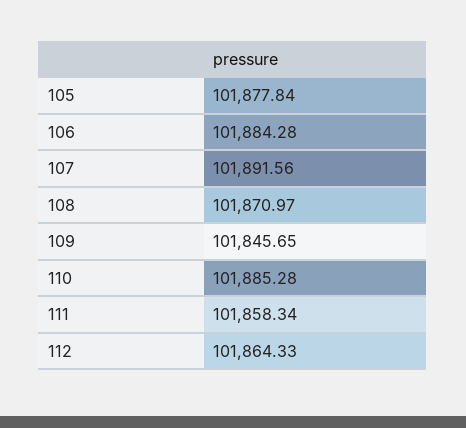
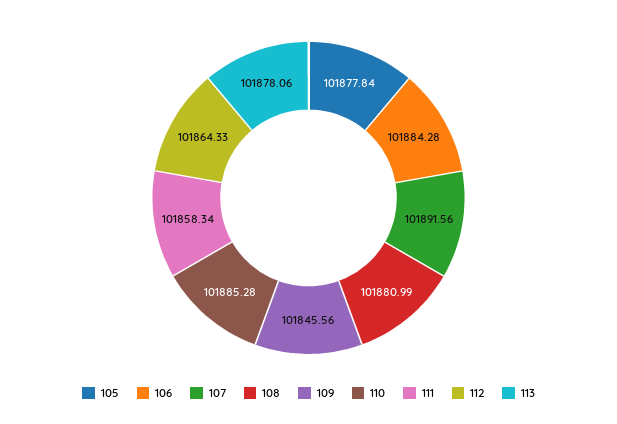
108: 101870.97 -> 101880.99
109: 101845.65 -> 101845.56
113: none -> 101878.06

